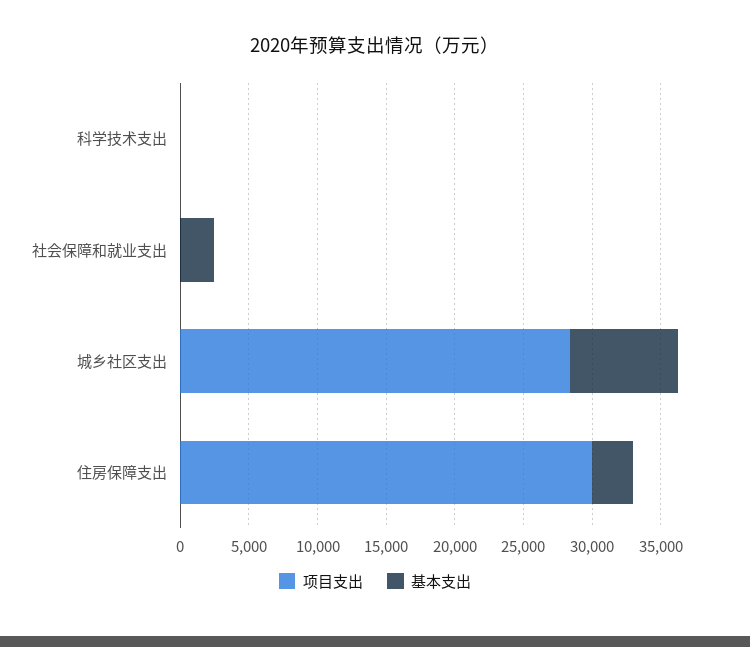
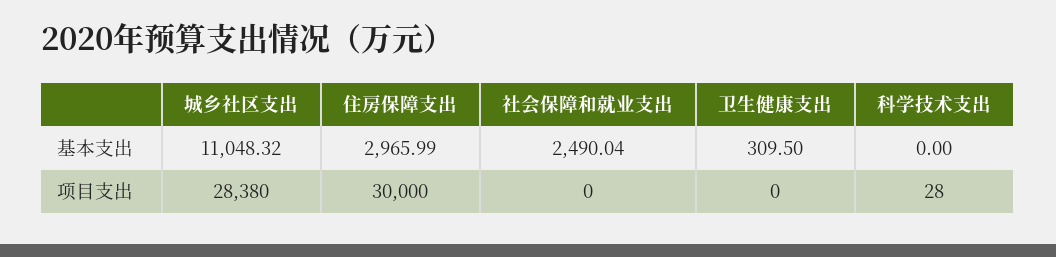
基本支出, 城乡社区支出: 8000 -> 11048.32
基本支出, 卫生健康支出: none -> 309.5
项目支出, 卫生健康支出: none -> 0

